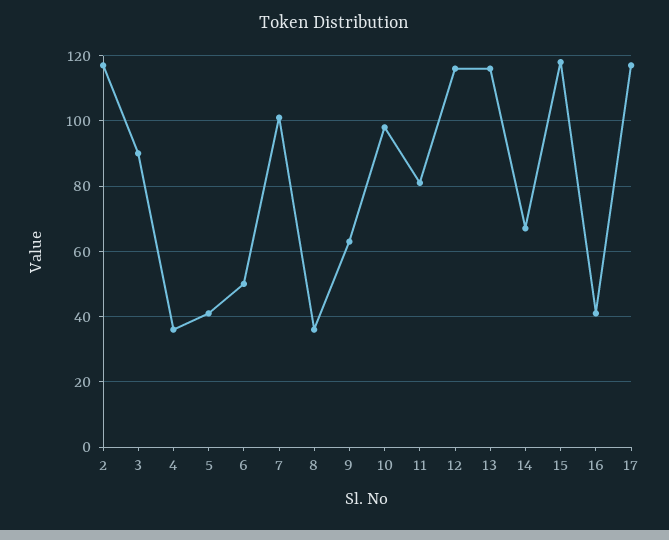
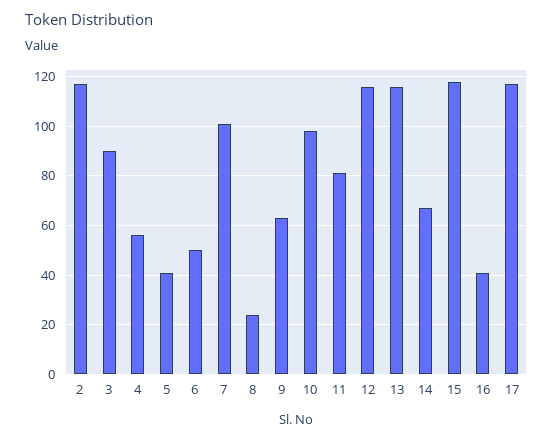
4: 35 -> 55
8: 35 -> 25

